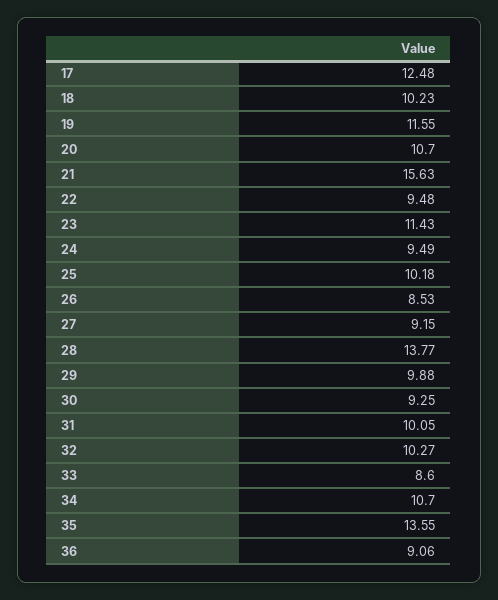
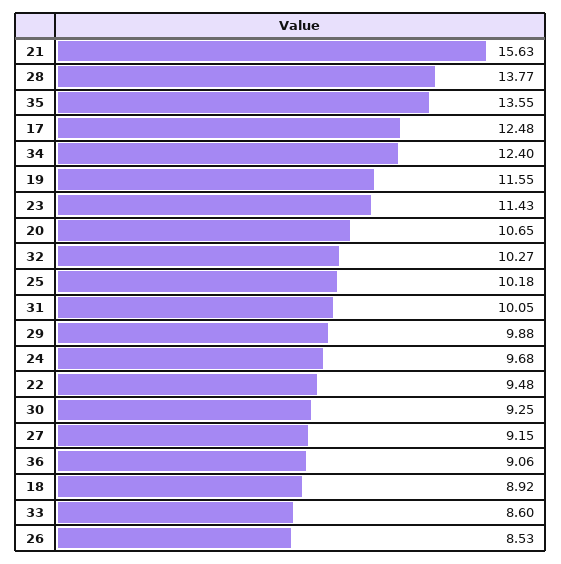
18: 10.23 -> 8.92
20: 10.7 -> 10.65
24: 9.49 -> 9.68
34: 10.7 -> 12.4

